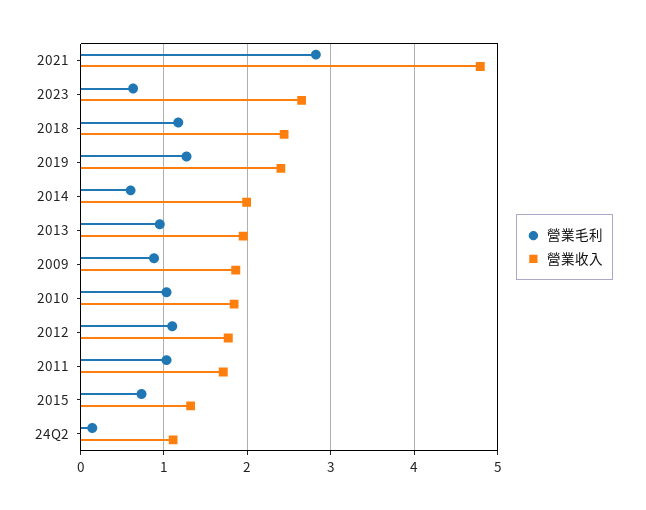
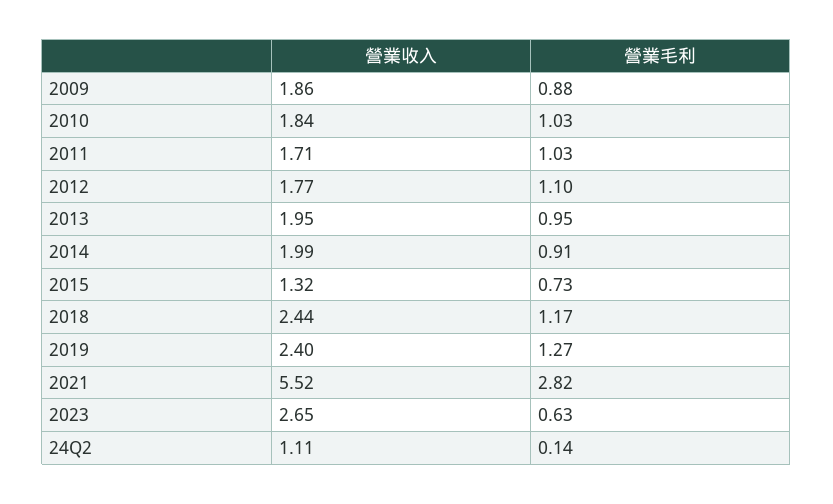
營業收入, 2021: 4.8 -> 5.52
營業毛利, 2014: 0.6 -> 0.91

